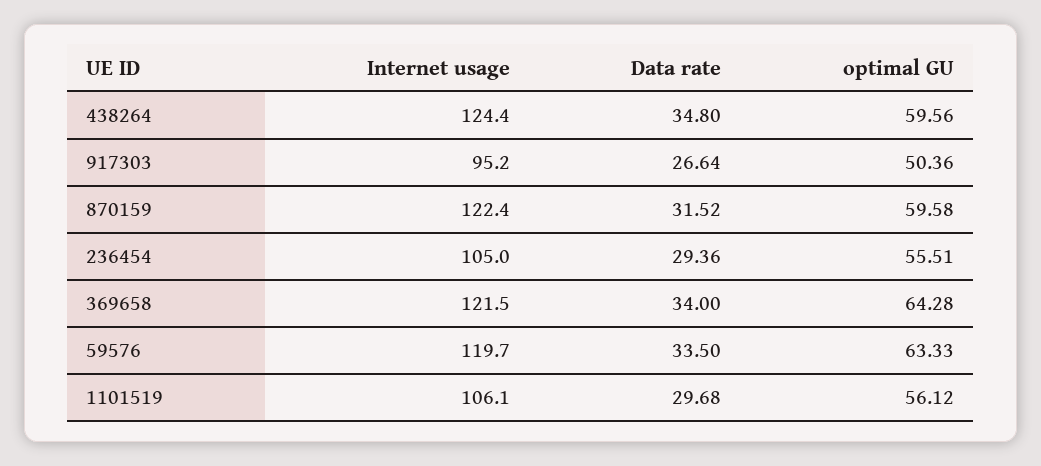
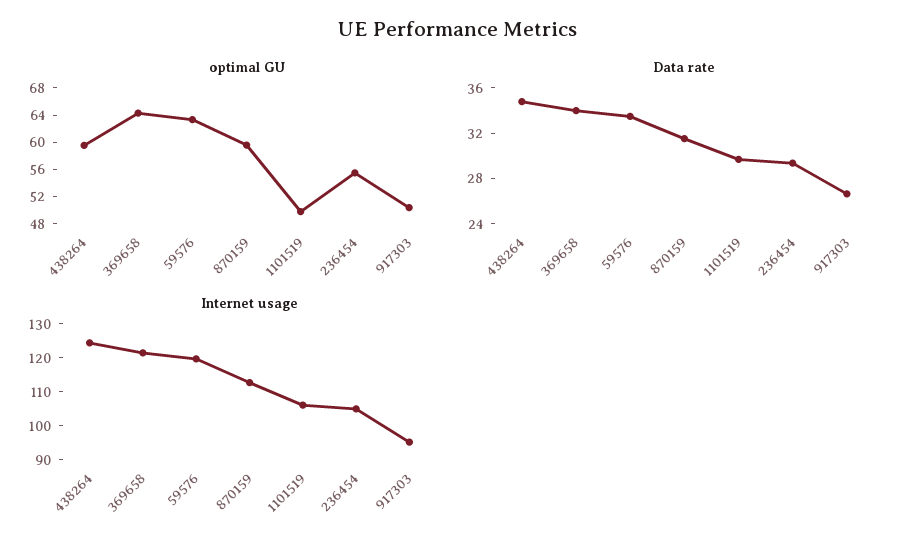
Internet usage, 870159: 122.4 -> 112.5
optimal GU, 1101519: 56.12 -> 50

